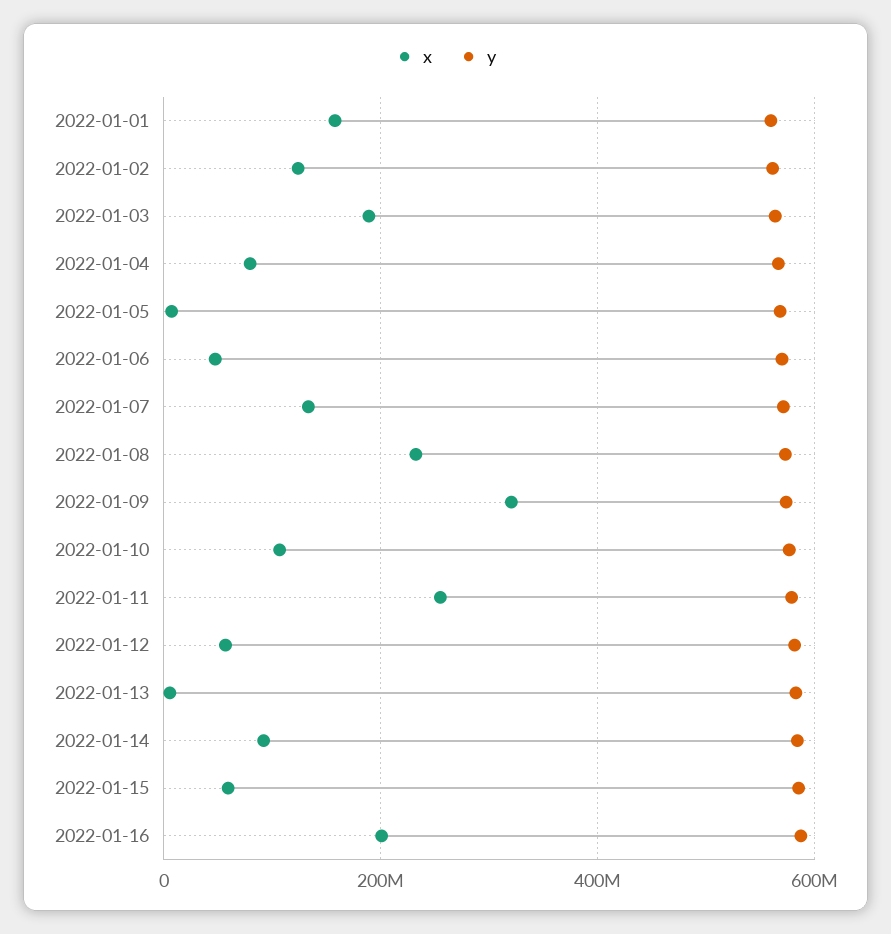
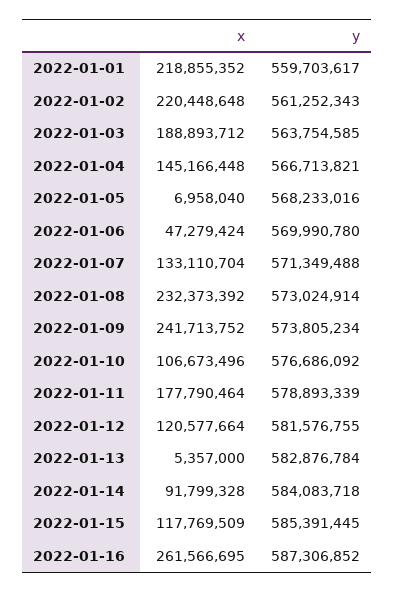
x, 2022-01-01: 160000000 -> 218855352
x, 2022-01-02: 120000000 -> 220448648
x, 2022-01-04: 80000000 -> 145166448
x, 2022-01-09: 320000000 -> 241713752
x, 2022-01-11: 260000000 -> 177790464
x, 2022-01-12: 60000000 -> 120577664
x, 2022-01-15: 60000000 -> 117769509
x, 2022-01-16: 200000000 -> 261566695

